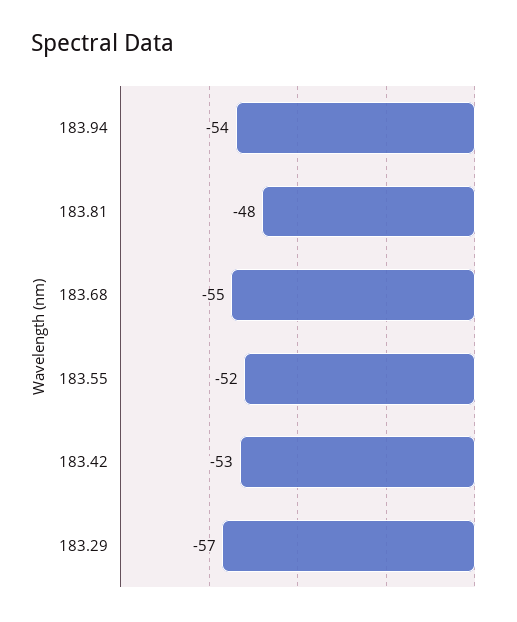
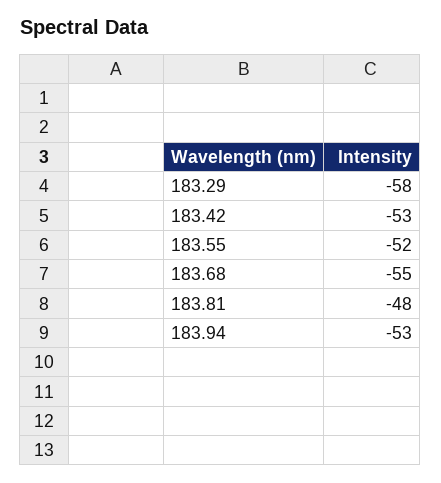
183.94: -54 -> -53
183.29: -57 -> -58

